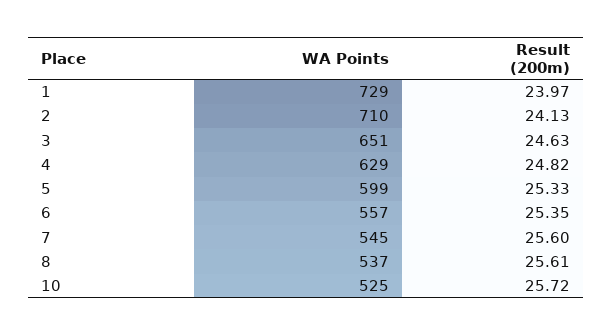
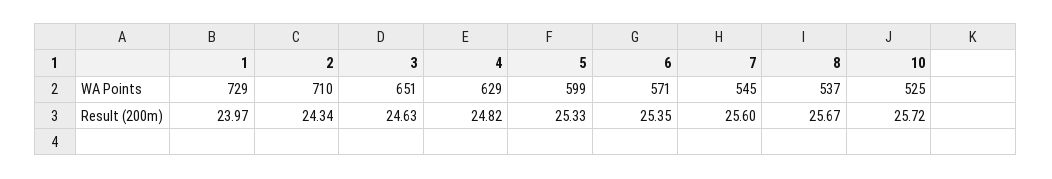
Result (200m), 2: 24.13 -> 24.34
WA Points, 6: 557 -> 571
Result (200m), 8: 25.61 -> 25.67

